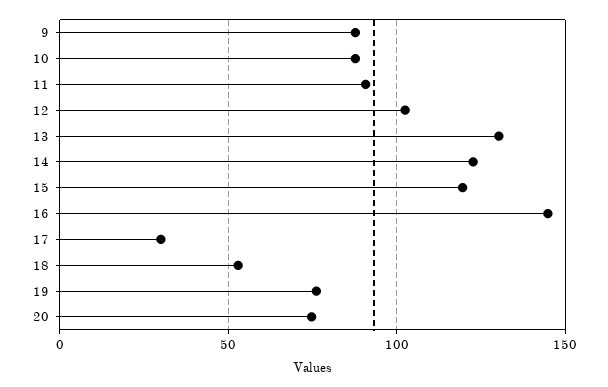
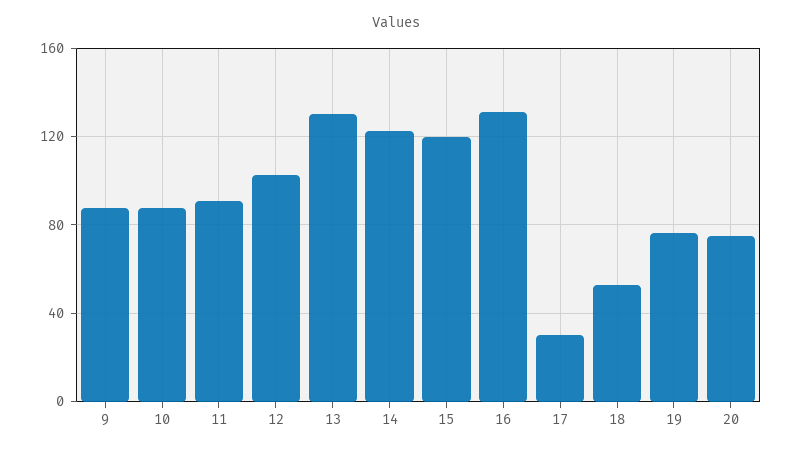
16: 145 -> 130

